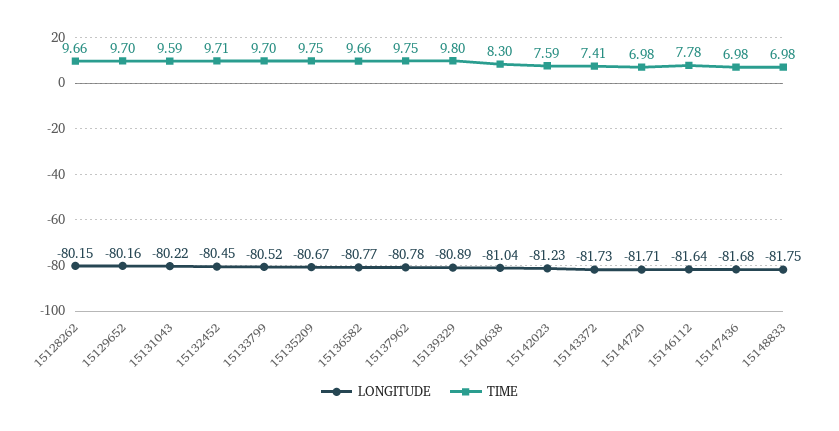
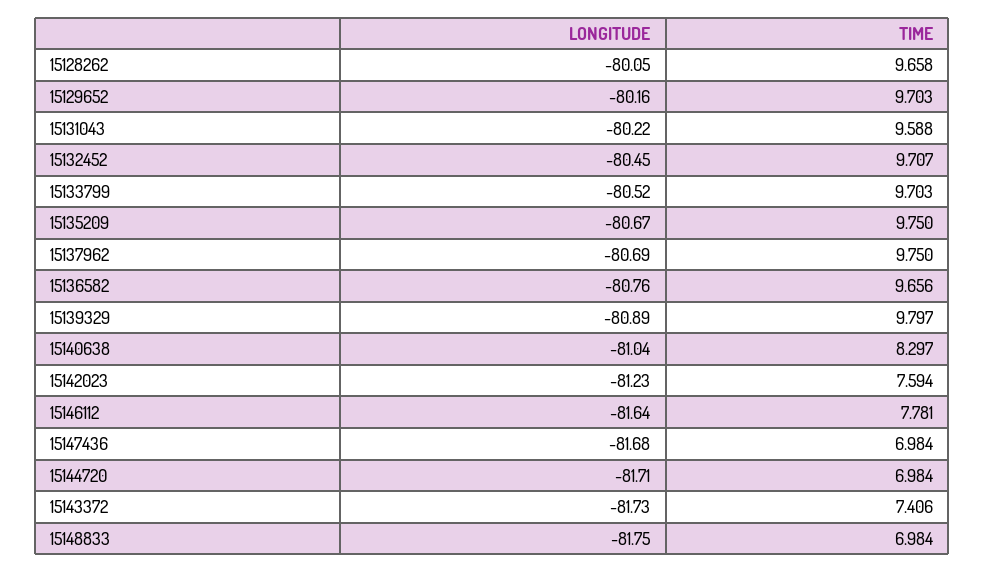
LONGITUDE, 15128262: -80.15 -> -80.05
LONGITUDE, 15136582: -80.77 -> -80.76
LONGITUDE, 15137962: -80.78 -> -80.69

